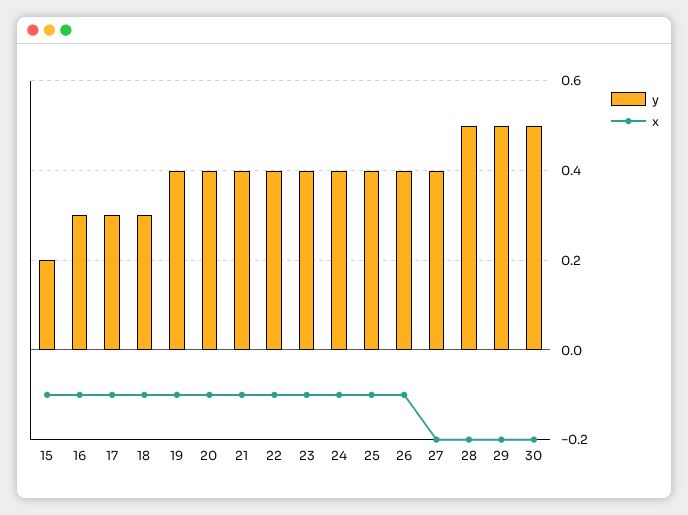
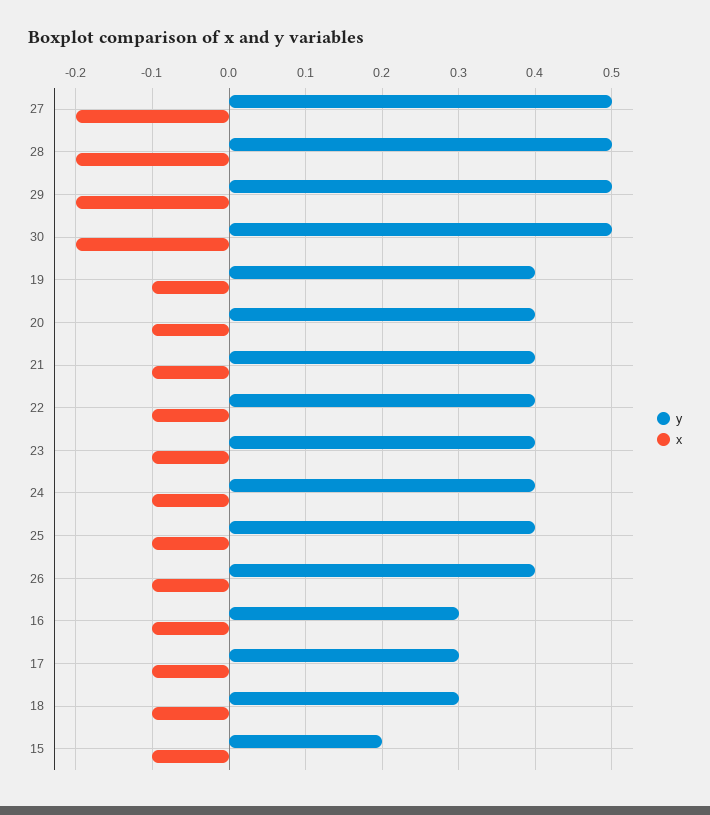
y, 27: 0.4 -> 0.5

